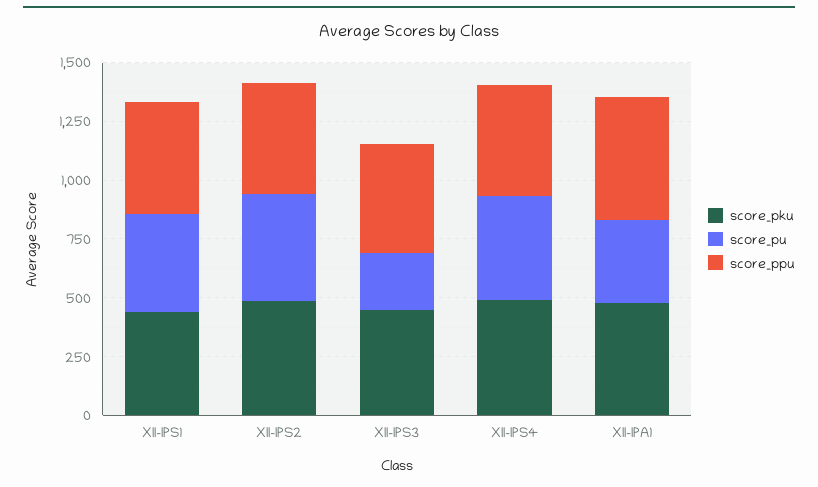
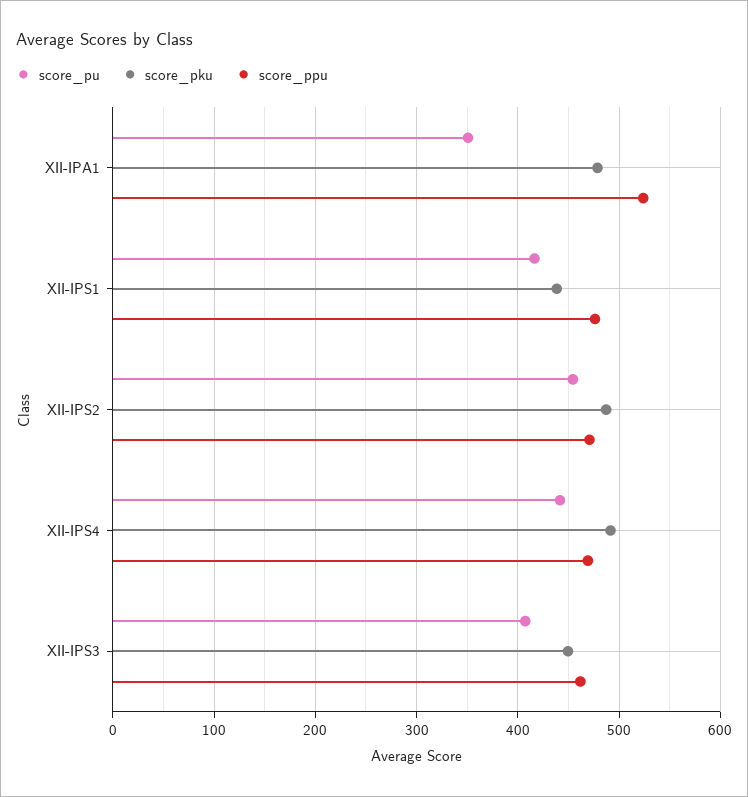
score_pu, XII-IPS3: 250 -> 410

